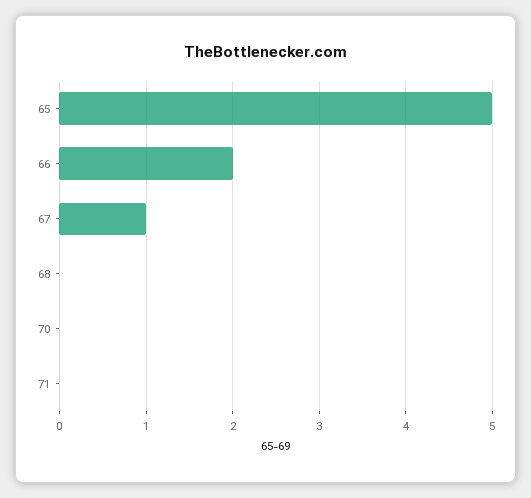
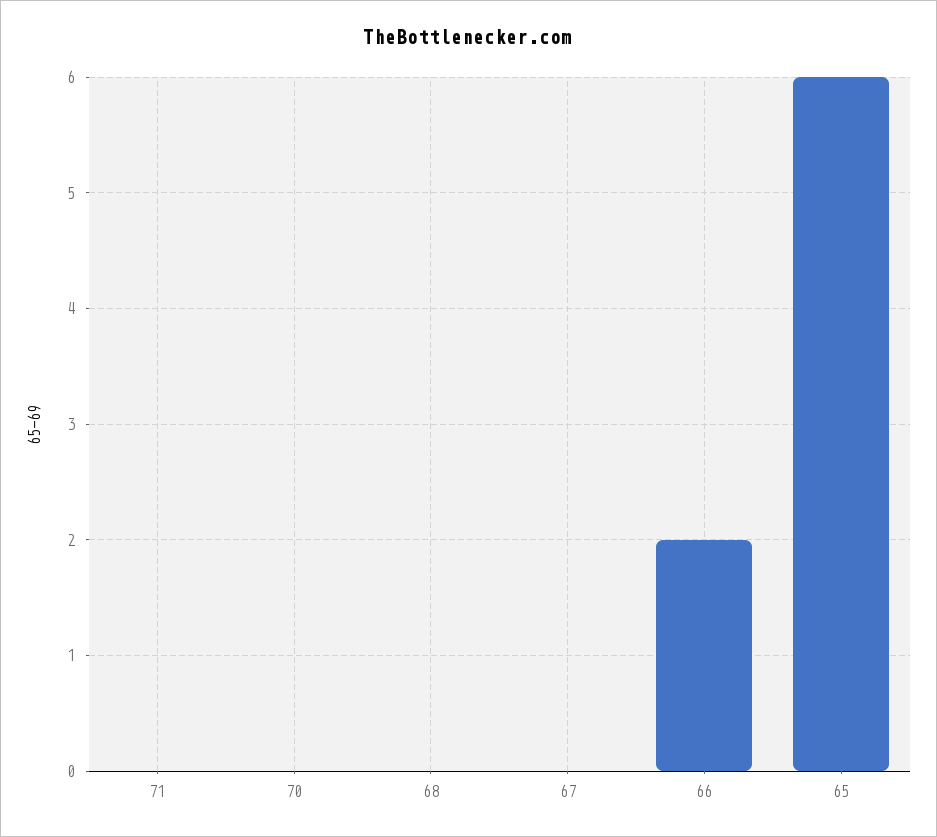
65: 5 -> 6
67: 1 -> 0

